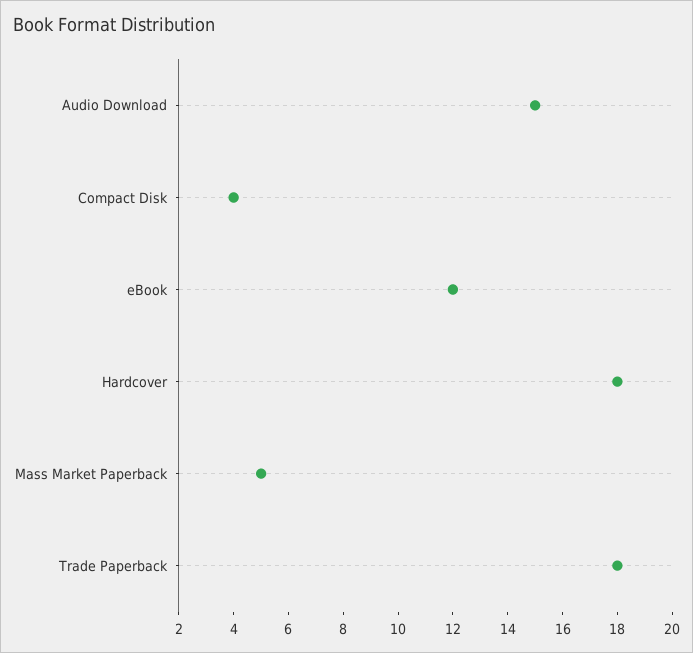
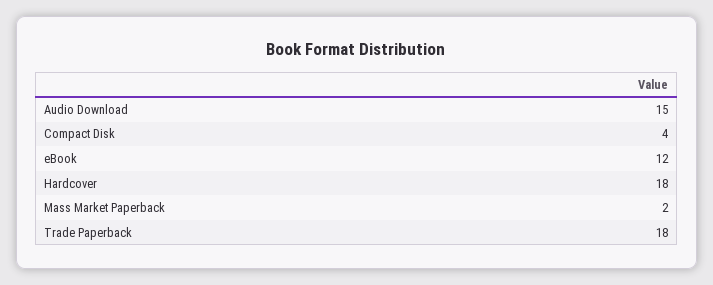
Mass Market Paperback: 5 -> 2

